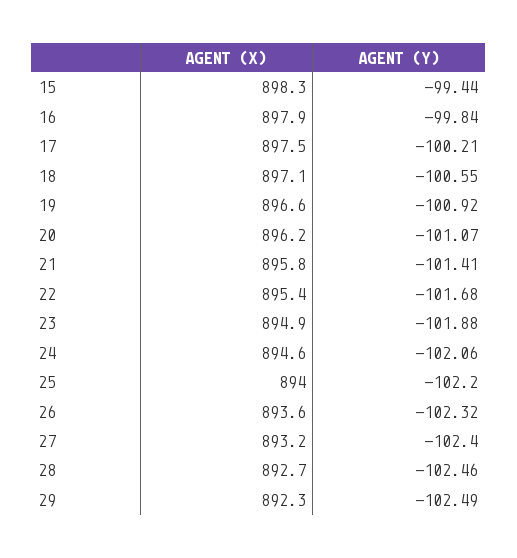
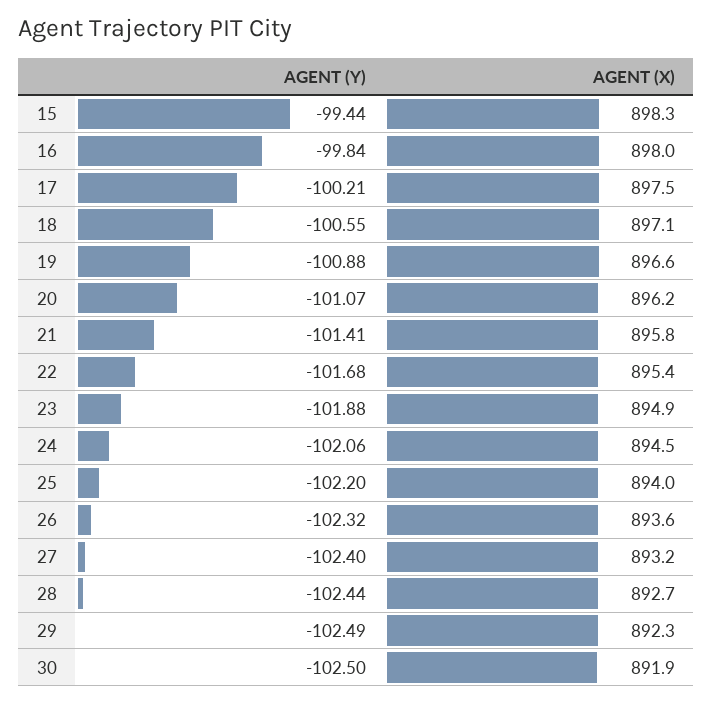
AGENT (X), 16: 897.9 -> 898
AGENT (Y), 19: -100.92 -> -100.88
AGENT (X), 24: 894.6 -> 894.5
AGENT (Y), 28: -102.46 -> -102.44
AGENT (Y), 30: none -> -102.5
AGENT (X), 30: none -> 891.9

